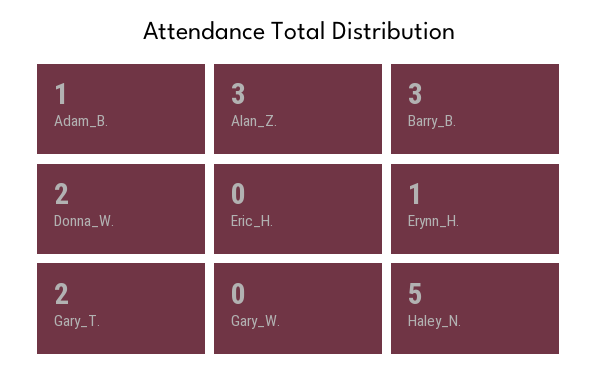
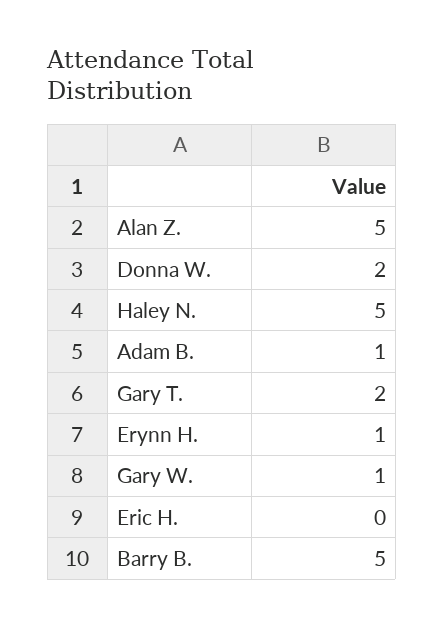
Alan_Z.: 3 -> 5
Barry_B.: 3 -> 5
Gary_W.: 0 -> 1

